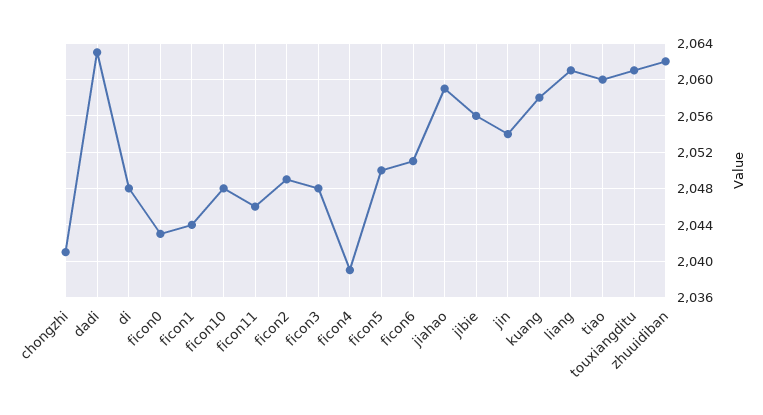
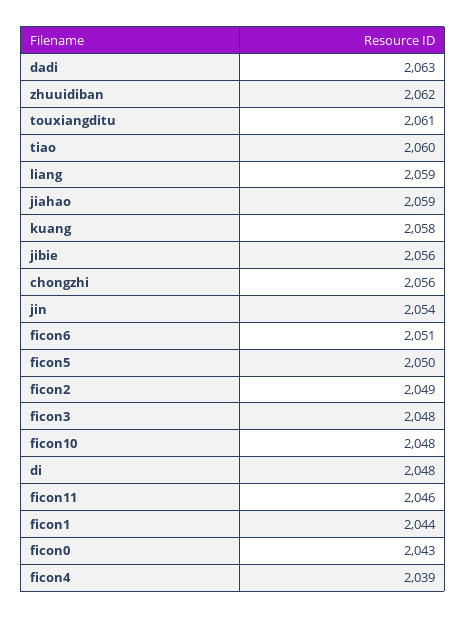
chongzhi: 2041 -> 2056
liang: 2061 -> 2059

